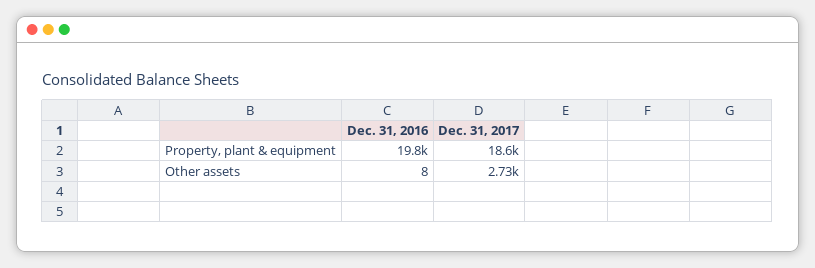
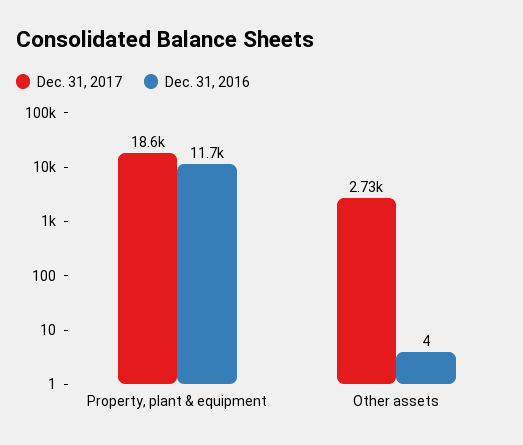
Dec. 31, 2016, Property, plant & equipment: 19800 -> 11700
Dec. 31, 2016, Other assets: 8 -> 4

